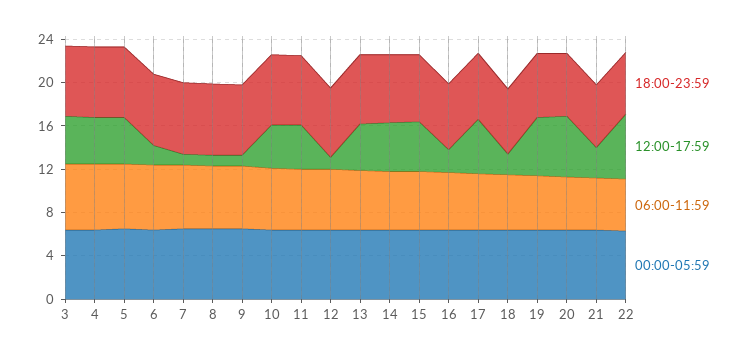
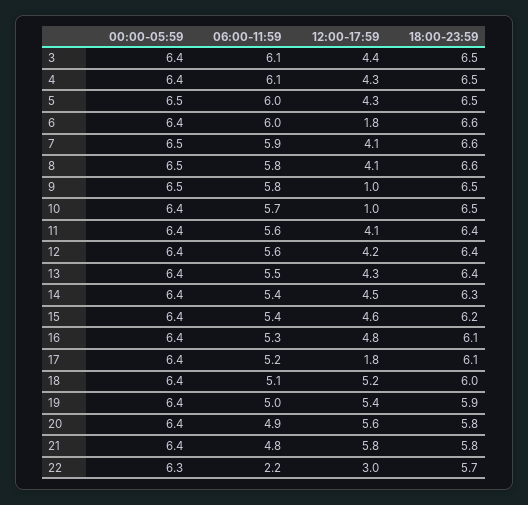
12:00-17:59, 7: 1 -> 4.1
12:00-17:59, 8: 1 -> 4.1
12:00-17:59, 10: 4 -> 1
12:00-17:59, 12: 1 -> 4.2
12:00-17:59, 16: 2 -> 4.8
12:00-17:59, 17: 5 -> 1.8
12:00-17:59, 18: 2 -> 5.2
12:00-17:59, 21: 3 -> 5.8
12:00-17:59, 22: 6 -> 3
06:00-11:59, 22: 5 -> 2.2

